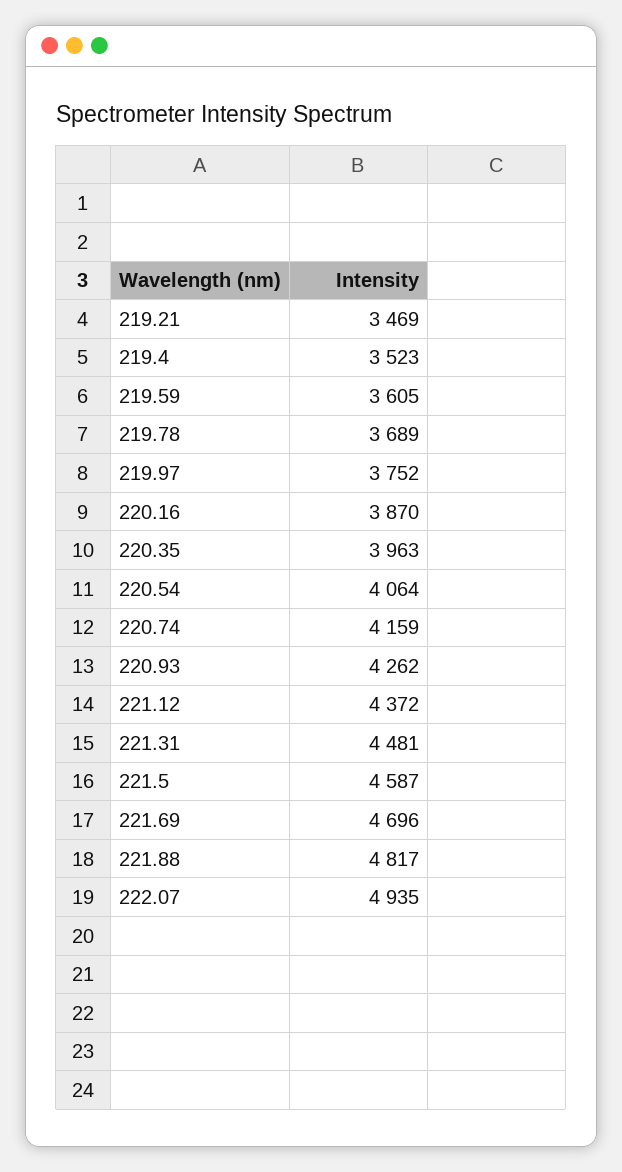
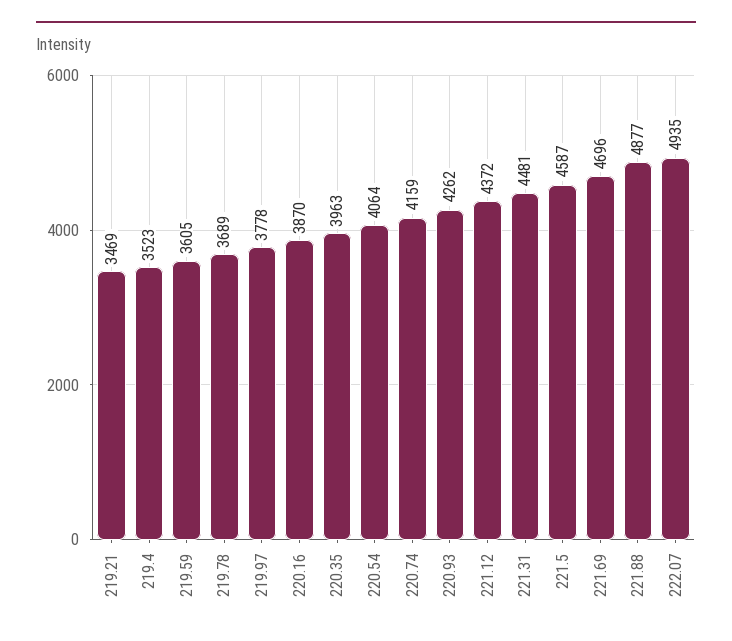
219.97: 3752 -> 3778
221.88: 4817 -> 4877

